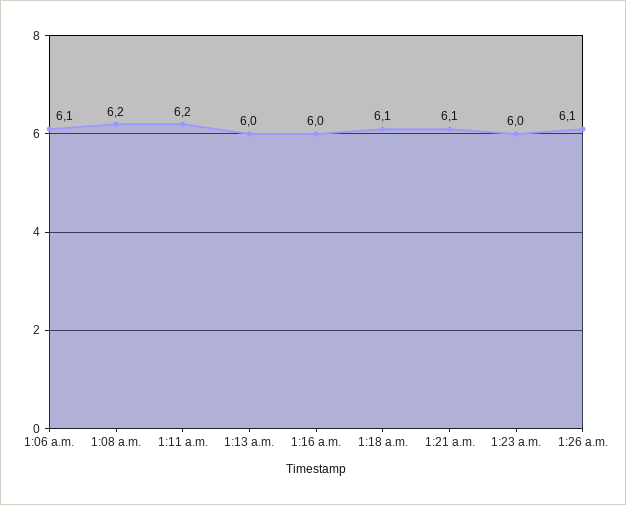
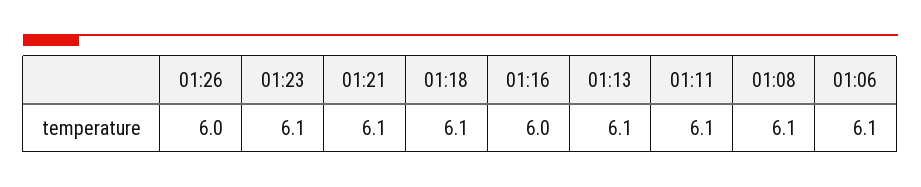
1:08 a.m.: 6.2 -> 6.1
1:11 a.m.: 6.2 -> 6.1
1:13 a.m.: 6 -> 6.1
1:23 a.m.: 6 -> 6.1
1:26 a.m.: 6.1 -> 6

